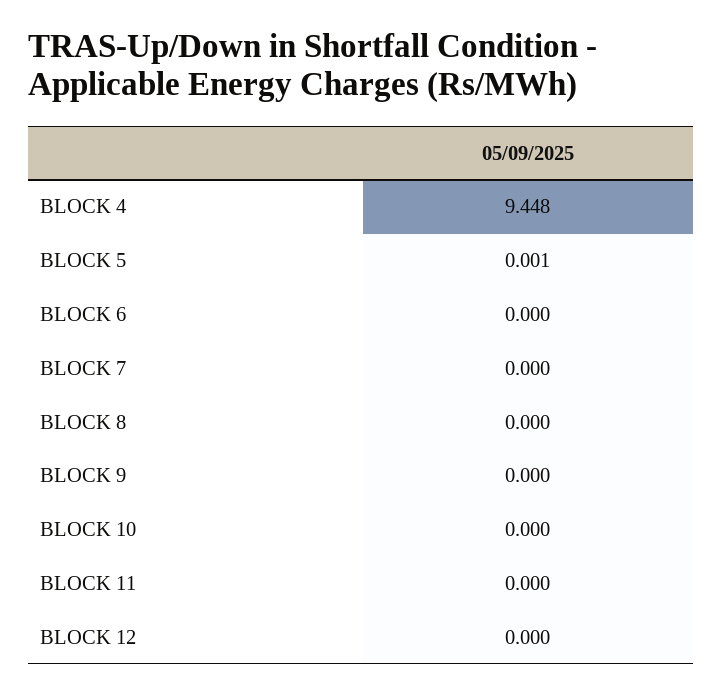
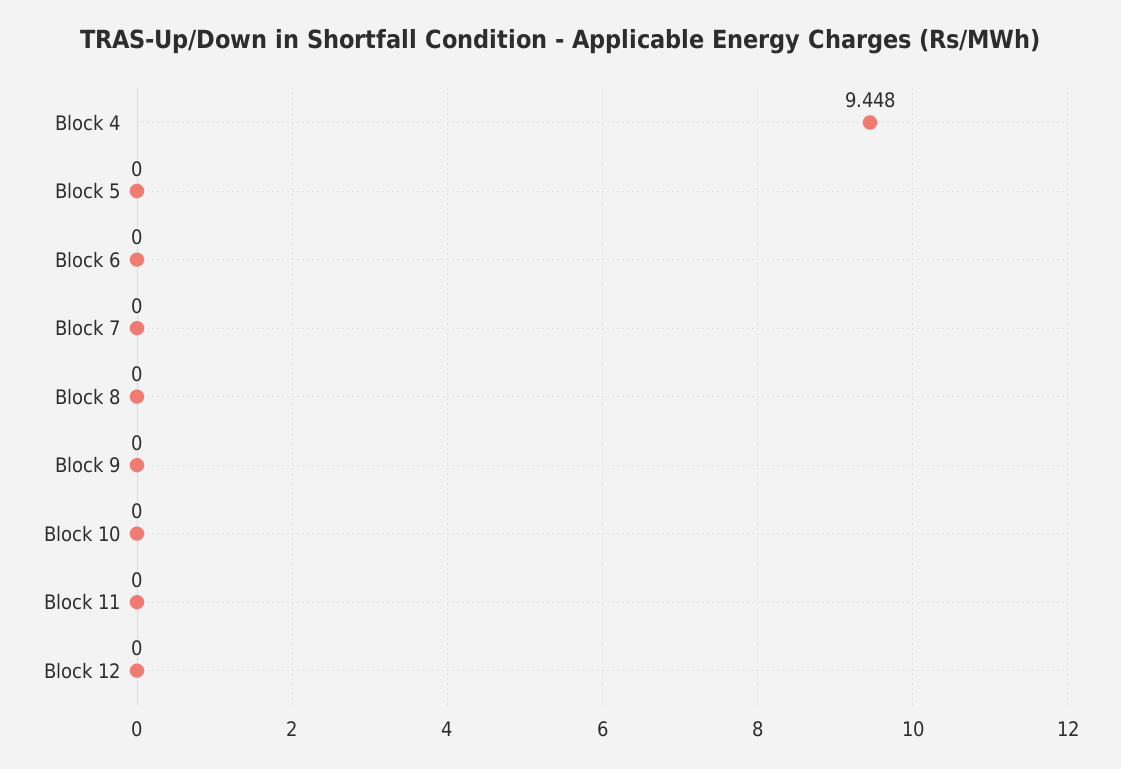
BLOCK 5: 0.001 -> 0

